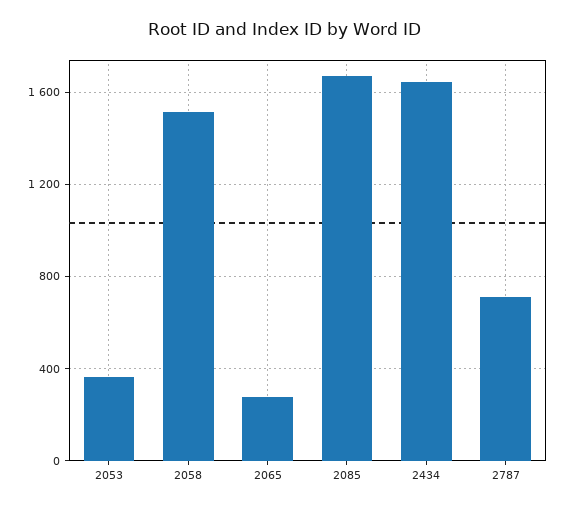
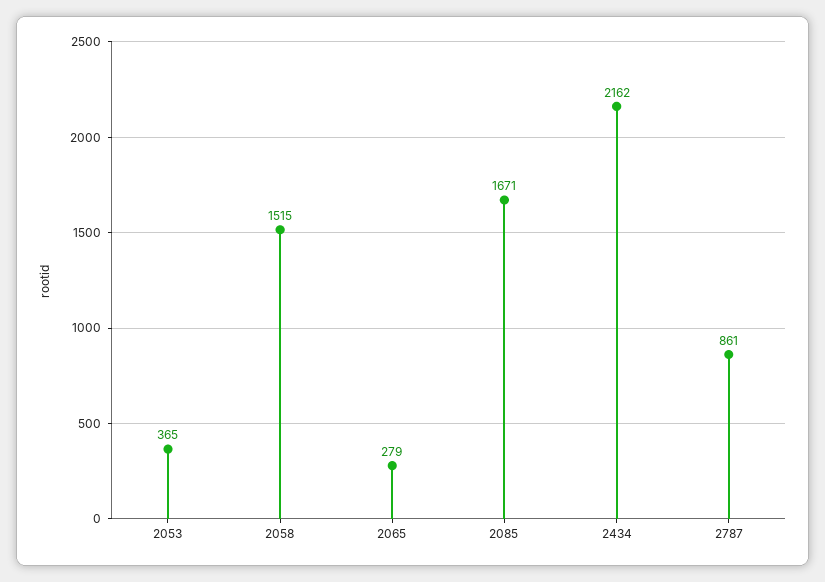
2434: 1650 -> 2162
2787: 700 -> 861

